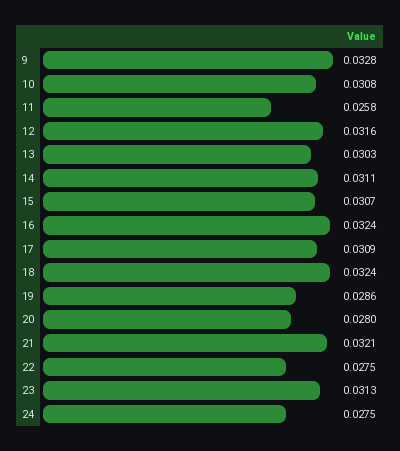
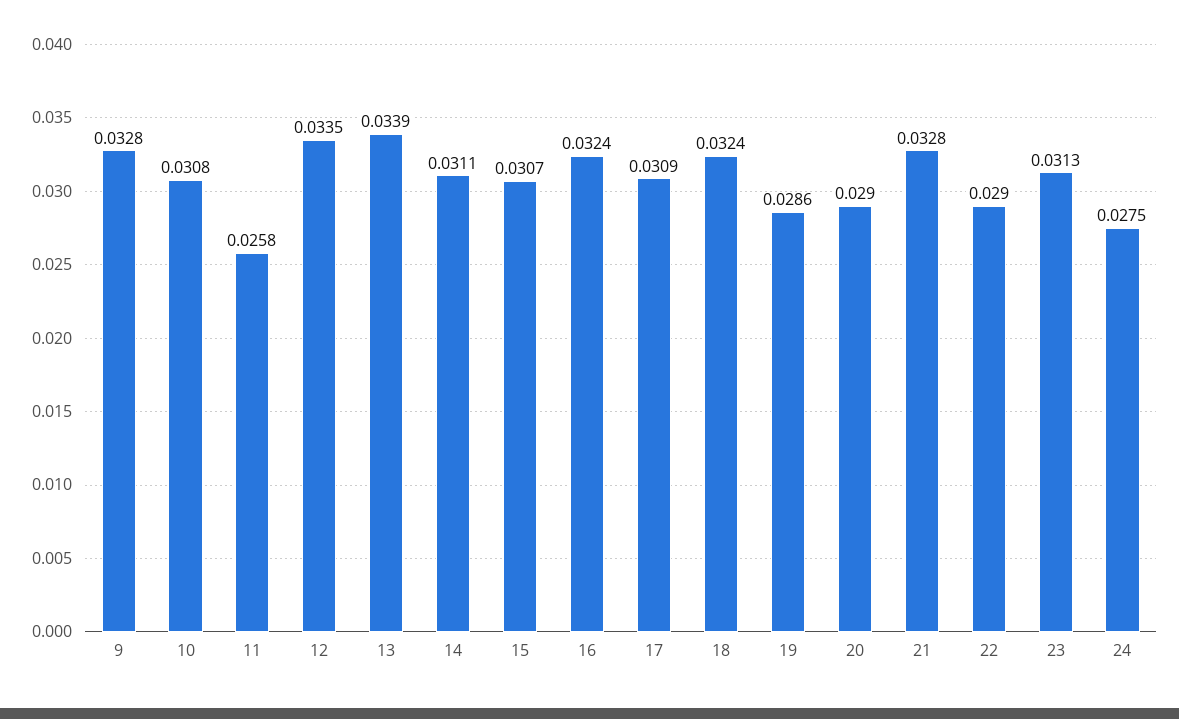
12: 0.0316 -> 0.0335
13: 0.0303 -> 0.0339
20: 0.028 -> 0.029
21: 0.0321 -> 0.0328
22: 0.0275 -> 0.029

